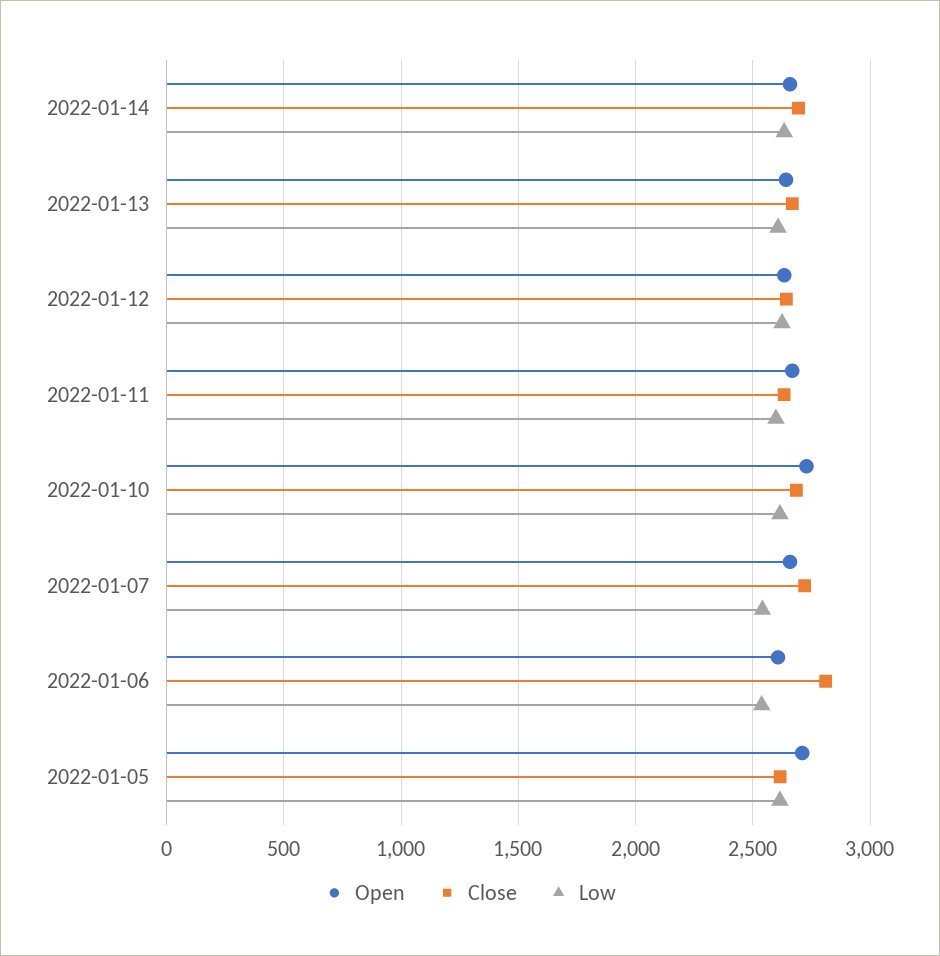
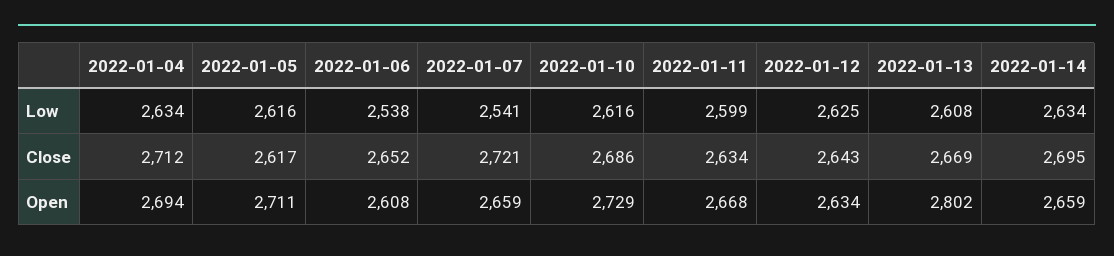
Open, 2022-01-13: 2650 -> 2802
Close, 2022-01-06: 2800 -> 2652
Low, 2022-01-04: none -> 2634
Close, 2022-01-04: none -> 2712
Open, 2022-01-04: none -> 2694

